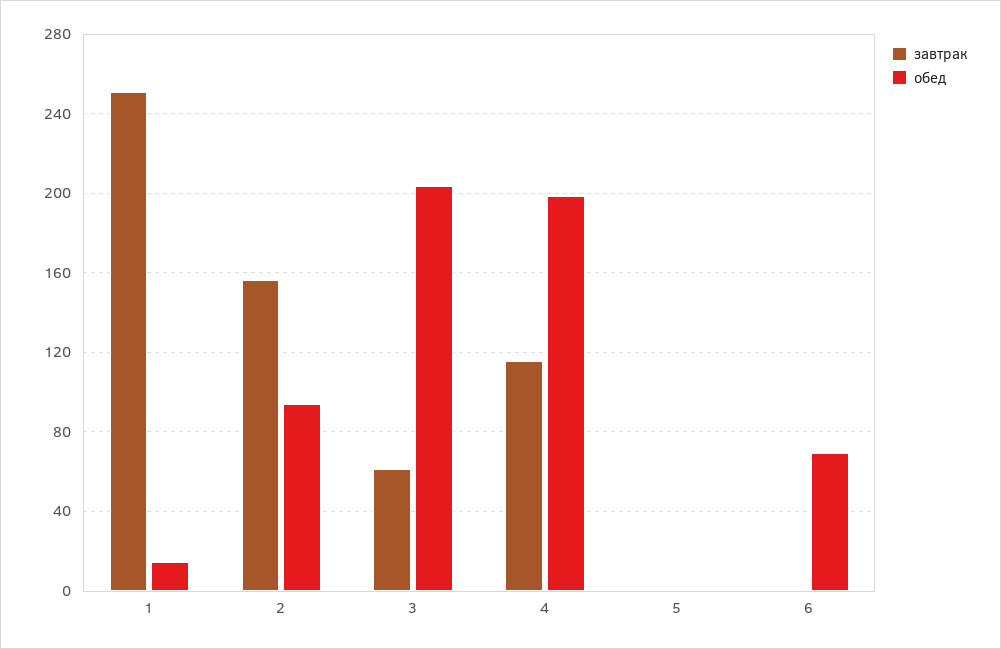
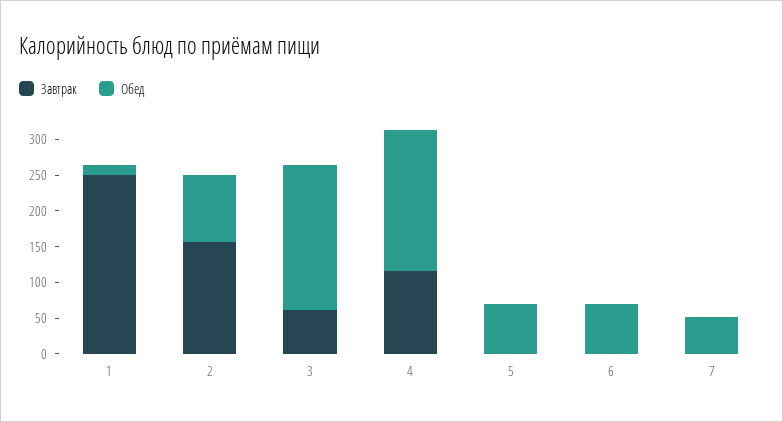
обед, 5: 0 -> 75
завтрак, 7: none -> 0
обед, 7: none -> 50

